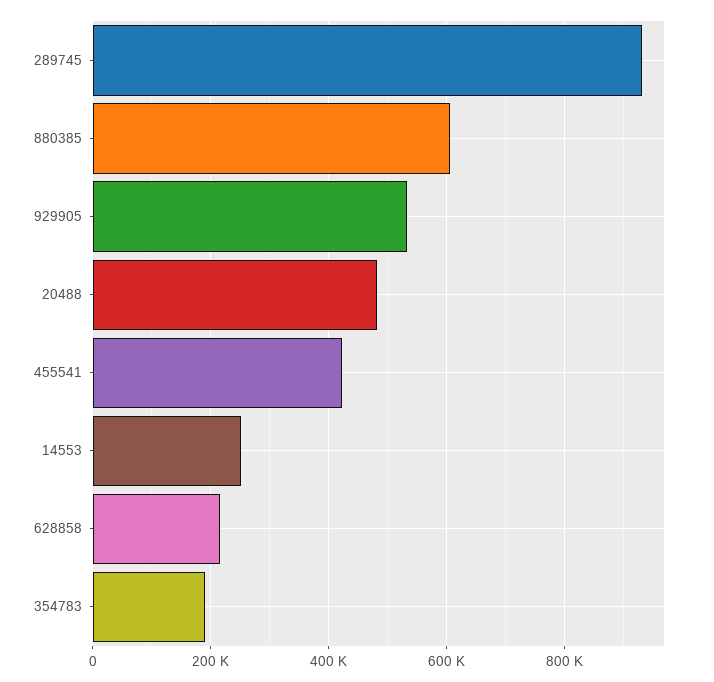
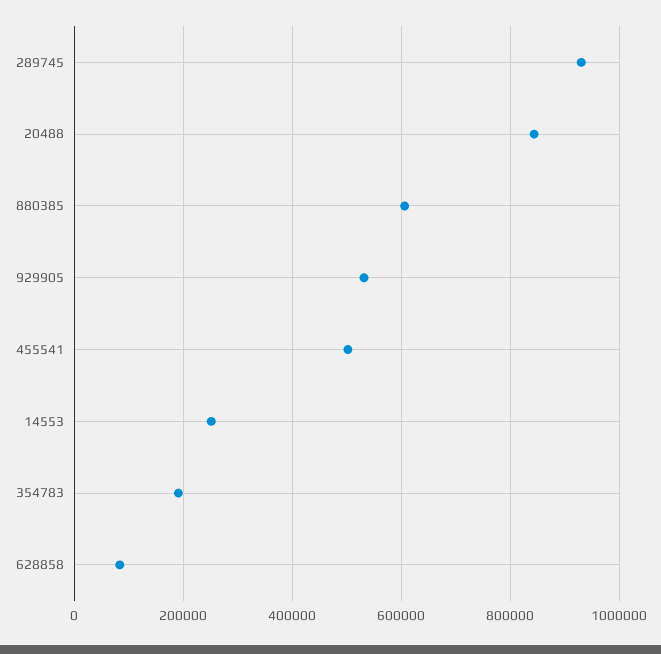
20488: 480000 -> 840000
455541: 420000 -> 500000
628858: 220000 -> 80000

